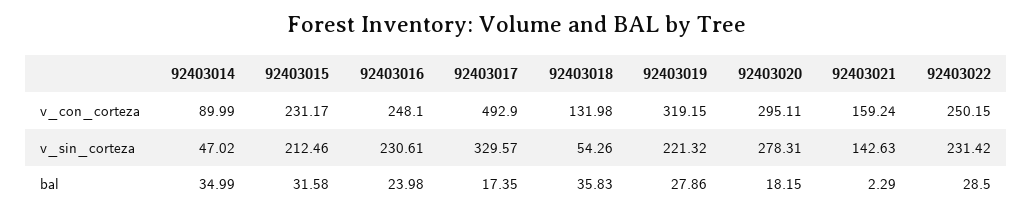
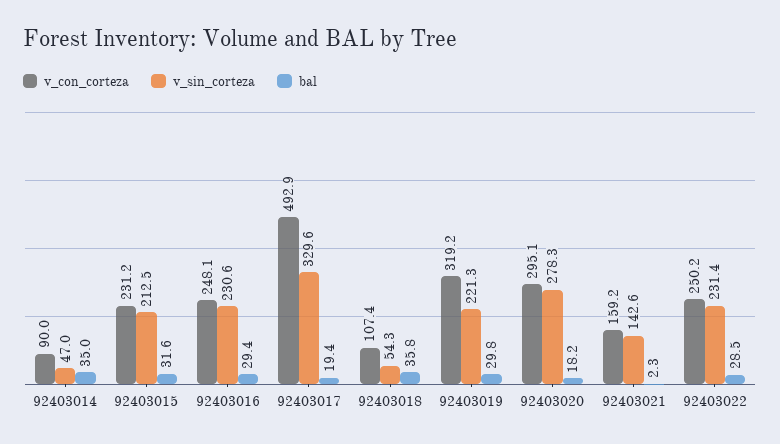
v_con_corteza, 92403018: 131.98 -> 107.4
bal, 92403016: 23.98 -> 29.4
bal, 92403017: 17.35 -> 19.4
bal, 92403019: 27.86 -> 29.8

